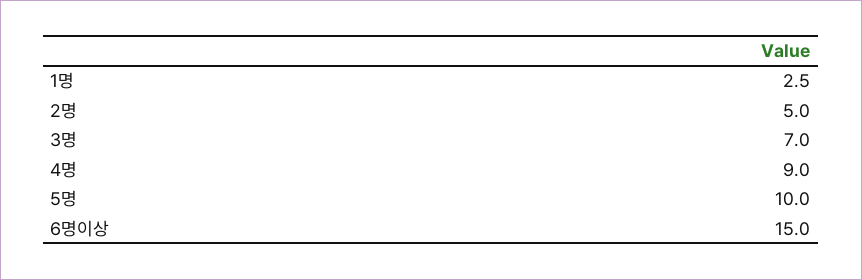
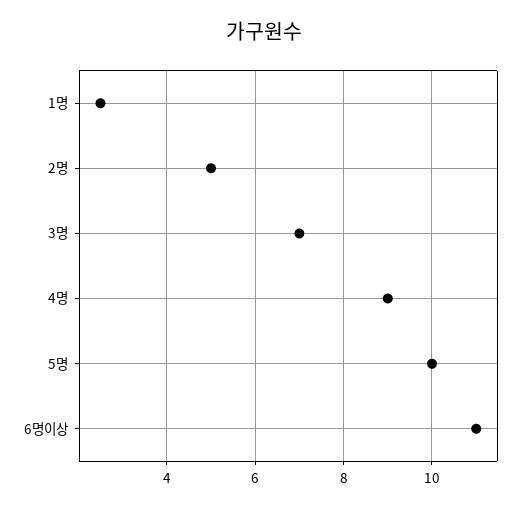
6명이상: 15 -> 11

